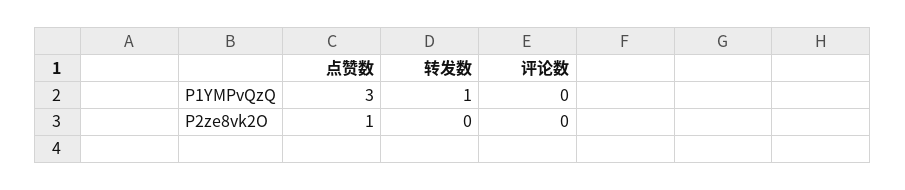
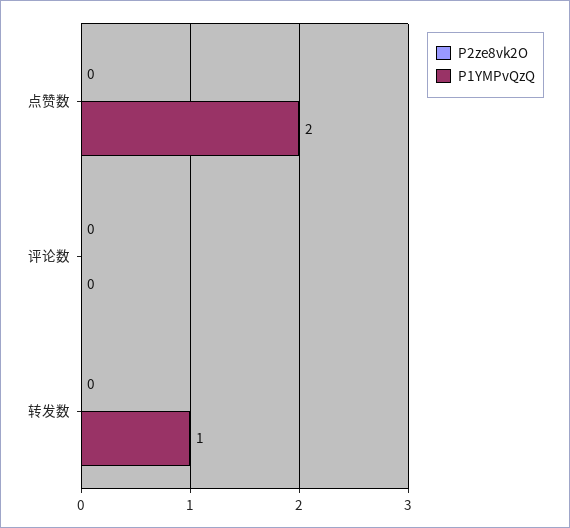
P1YMPvQzQ, 点赞数: 3 -> 2
P2ze8vk2O, 点赞数: 1 -> 0

